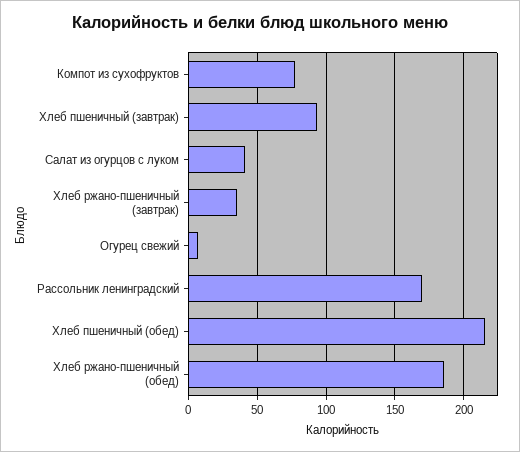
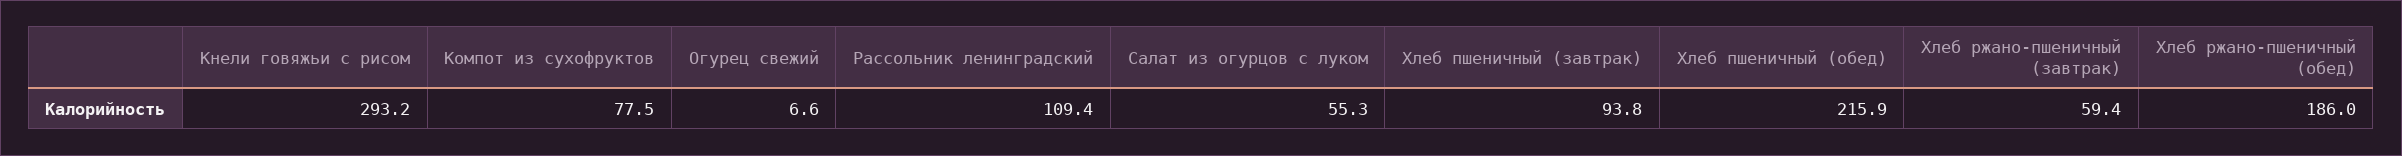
Салат из огурцов с луком: 40 -> 55.3
Хлеб ржано-пшеничный (завтрак): 35 -> 59.4
Рассольник ленинградский: 170 -> 109.4
Кнели говяжьи с рисом: none -> 293.2

